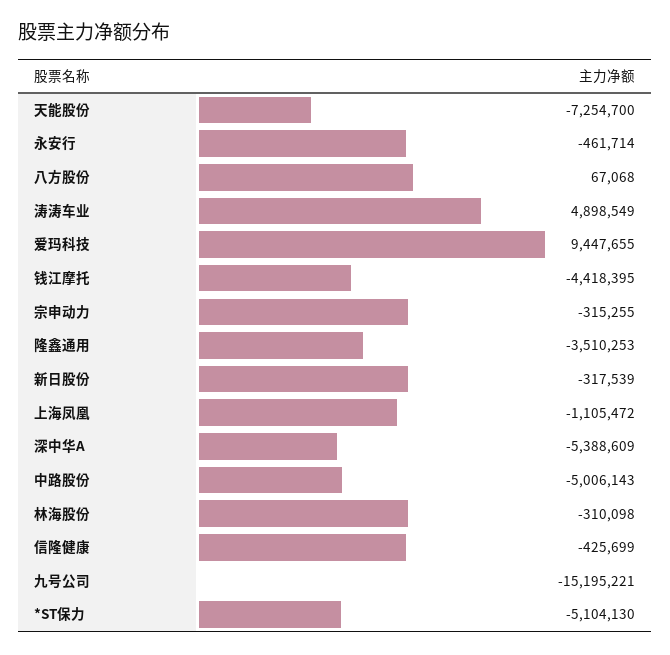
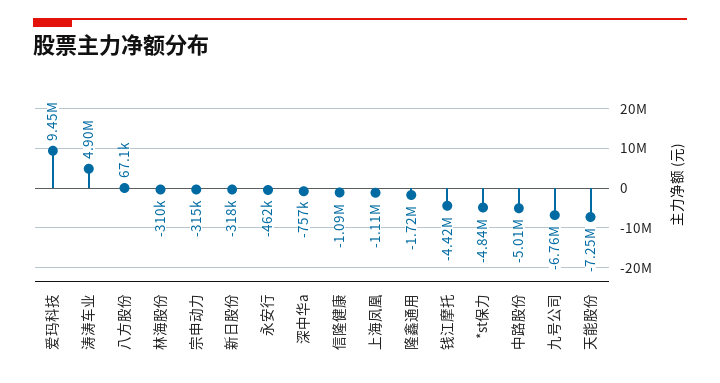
隆鑫通用: -3510253 -> -1720000
深中华A: -5388609 -> -757000
信隆健康: -425699 -> -1090000
九号公司: -15195221 -> -6760000
*ST保力: -5104130 -> -4840000

